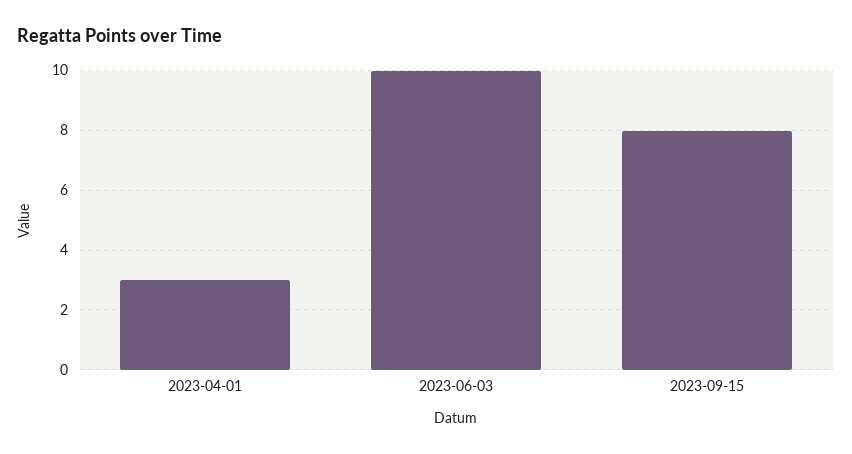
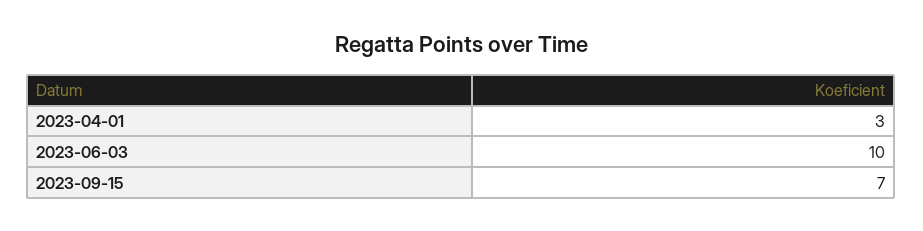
2023-09-15: 8 -> 7

